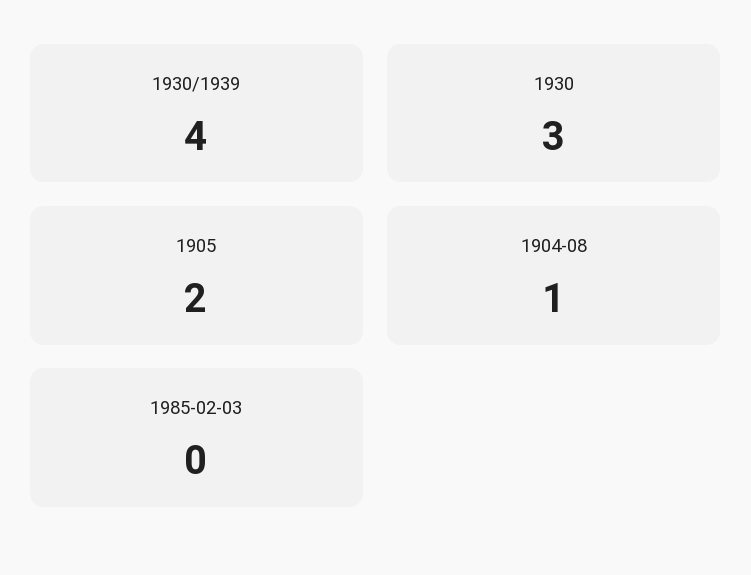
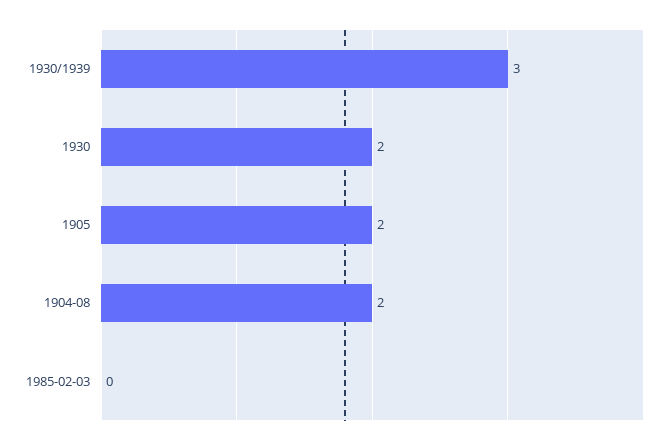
1930/1939: 4 -> 3
1930: 3 -> 2
1904-08: 1 -> 2

